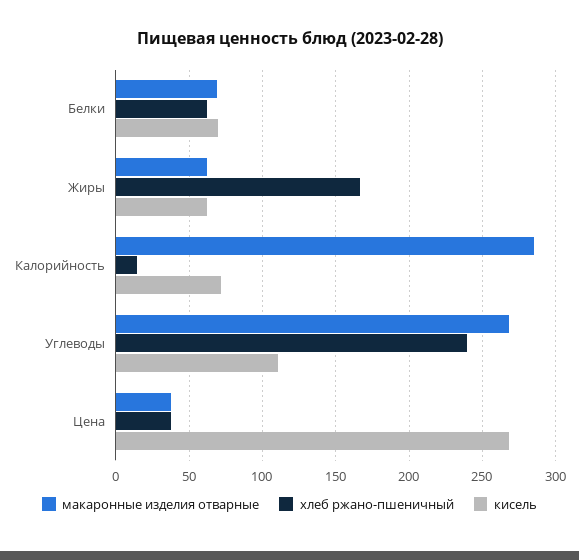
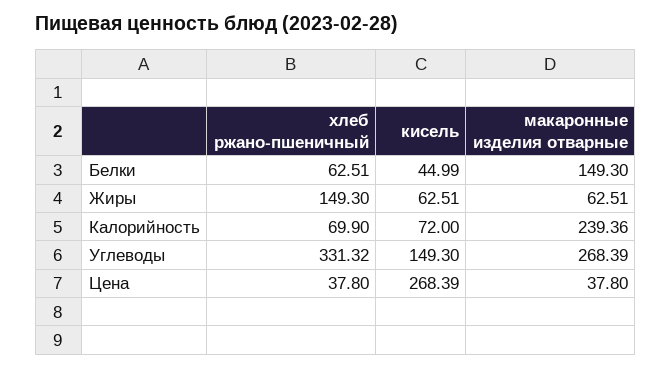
макаронные изделия отварные, Белки: 70 -> 149.3
кисель, Белки: 70 -> 44.99
хлеб ржано-пшеничный, Жиры: 165 -> 149.3
макаронные изделия отварные, Калорийность: 285 -> 239.36
хлеб ржано-пшеничный, Калорийность: 15 -> 69.9
хлеб ржано-пшеничный, Углеводы: 240 -> 331.32
кисель, Углеводы: 110 -> 149.3

